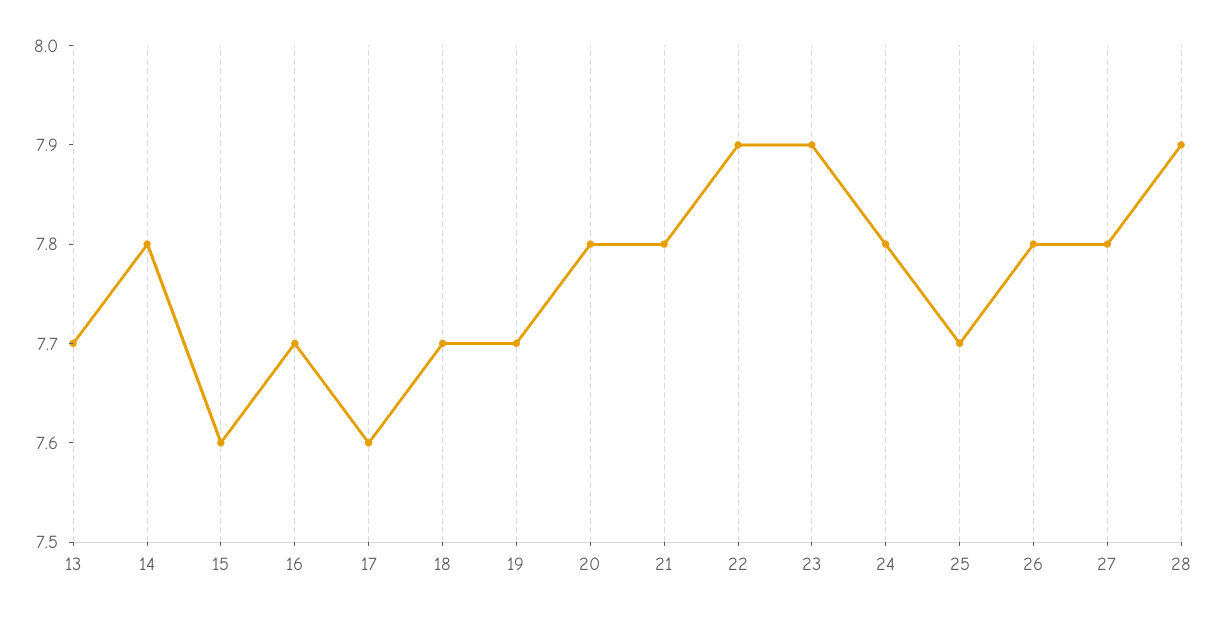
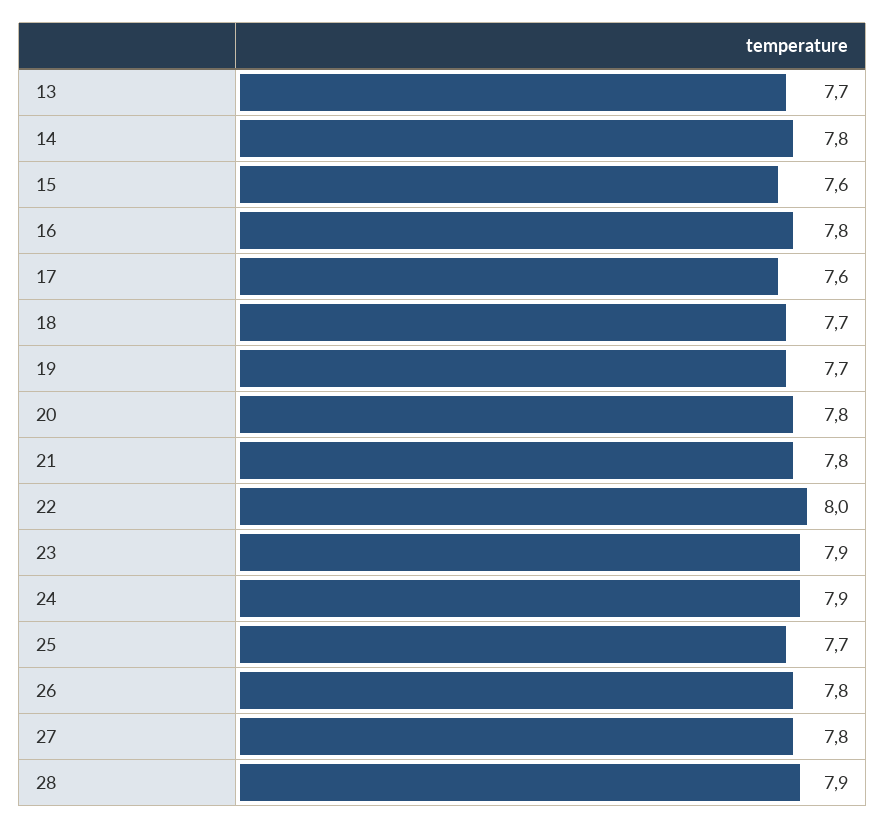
16: 7.7 -> 7.8
22: 7.9 -> 8
24: 7.8 -> 7.9

